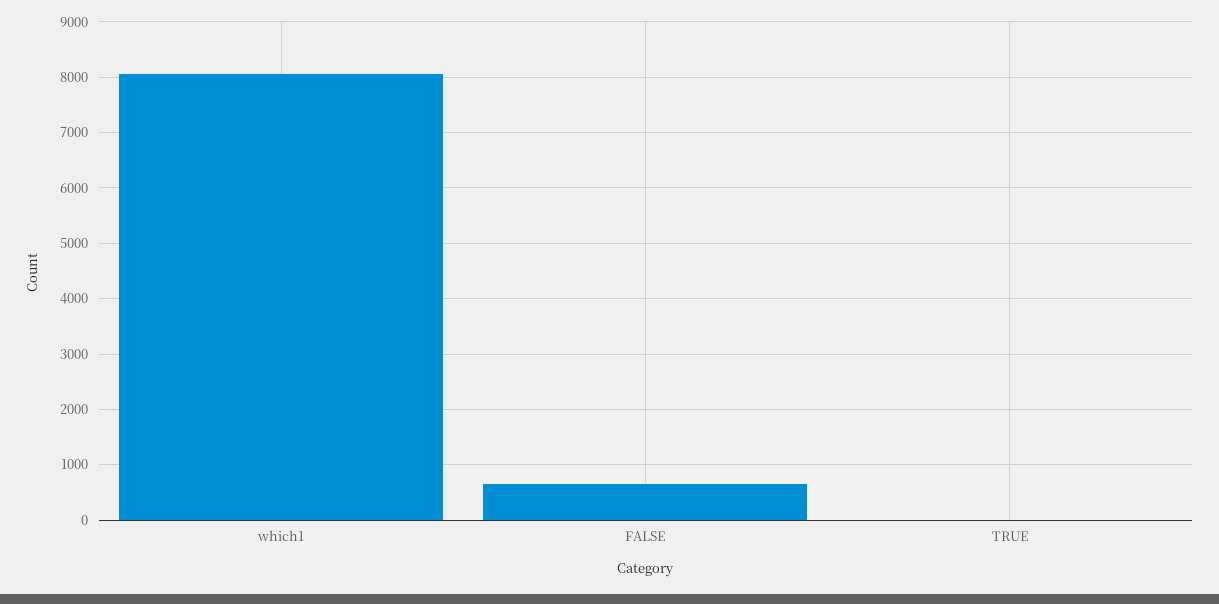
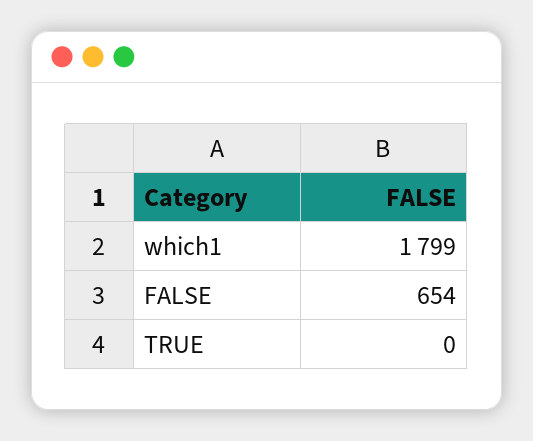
which1: 8000 -> 1799

